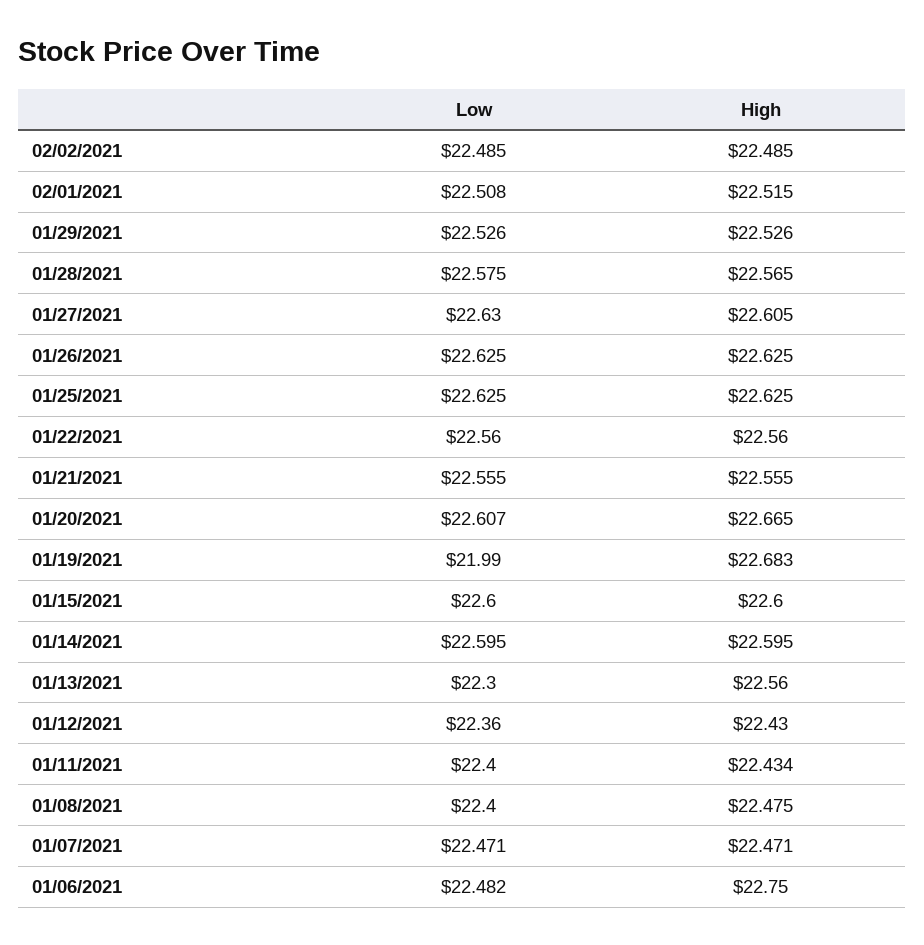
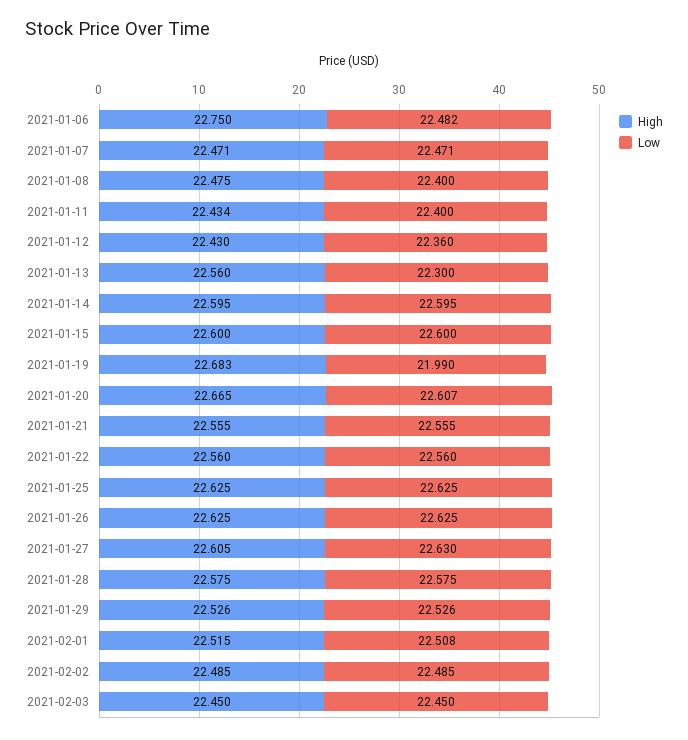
High, 01/28/2021: 22.565 -> 22.575
High, 2021-02-03: none -> 22.45
Low, 2021-02-03: none -> 22.45

